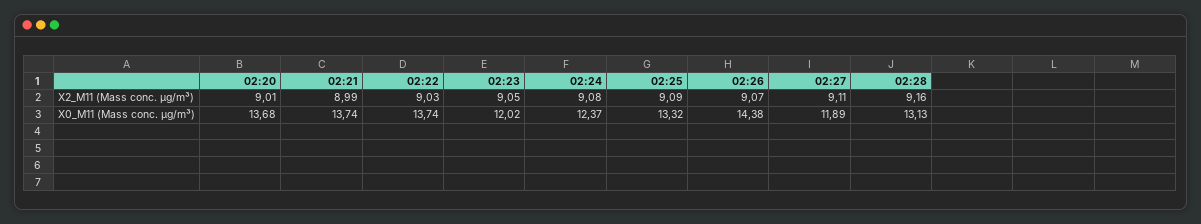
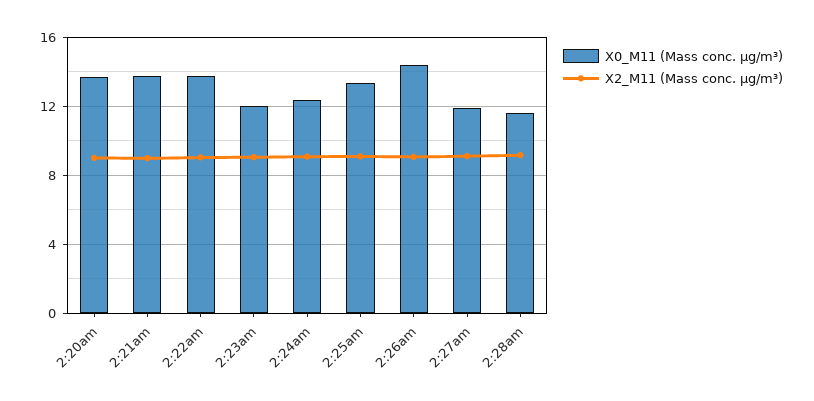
X0_M11 (Mass conc. μg/m³), 02:28: 13.13 -> 11.5

